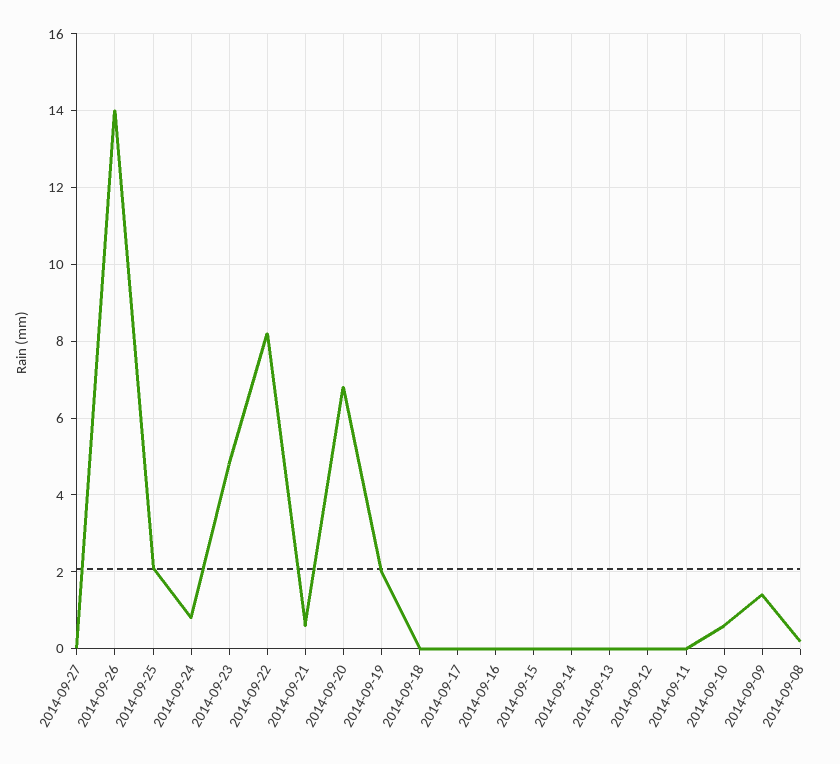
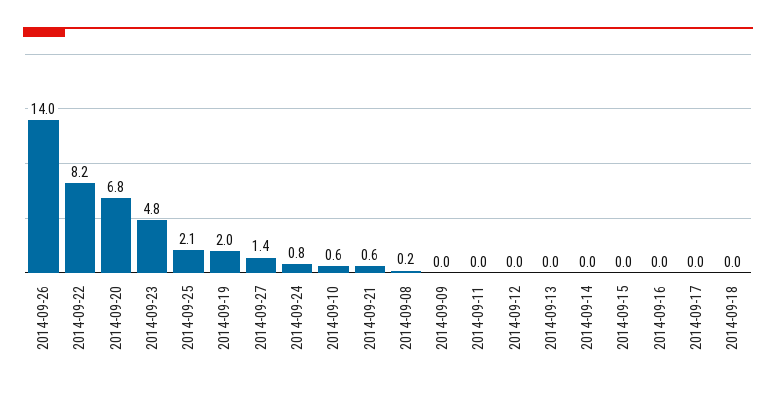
2014-09-27: 0 -> 1.4
2014-09-09: 1.5 -> 0

